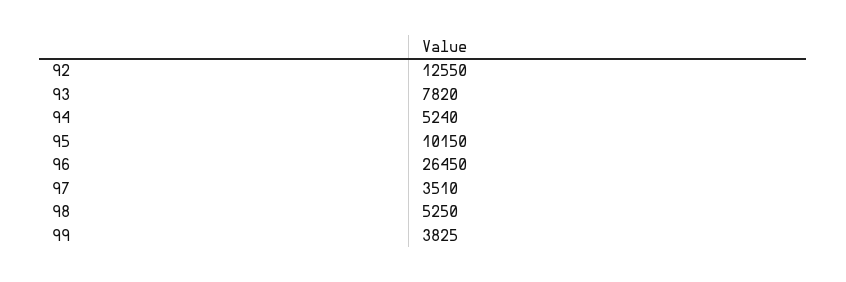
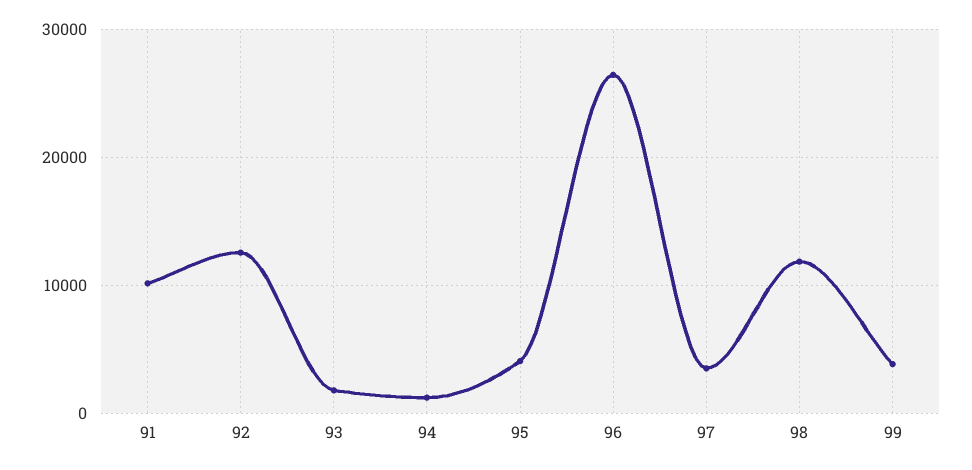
93: 7820 -> 2000
94: 5240 -> 1000
95: 10150 -> 4000
98: 5250 -> 12000
91: none -> 10000

